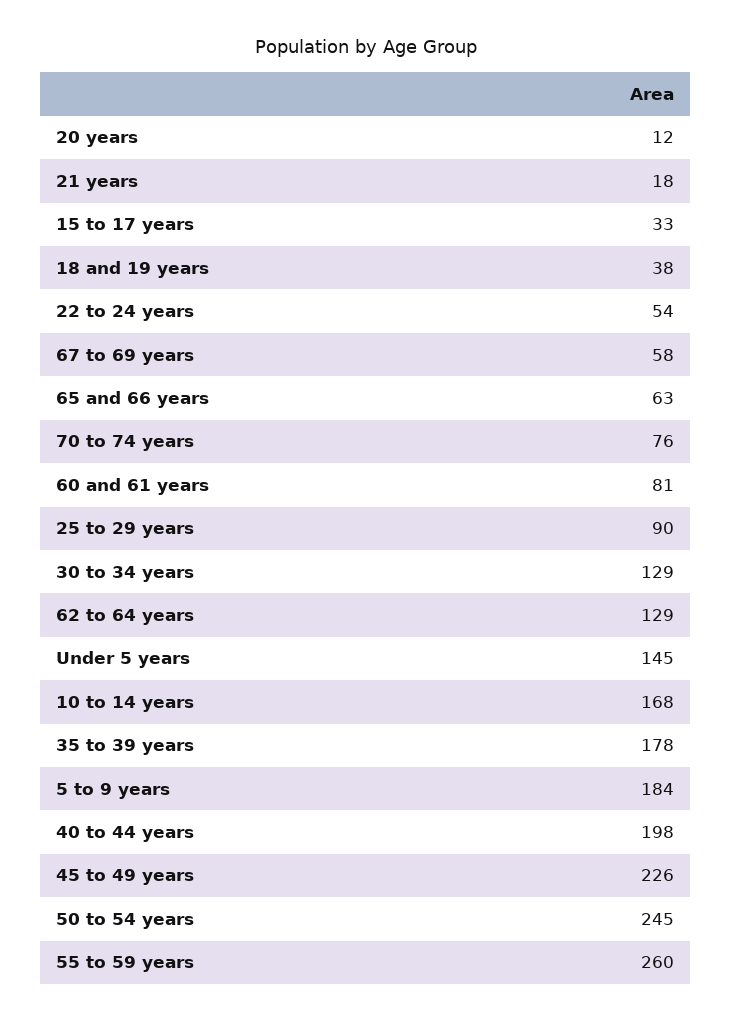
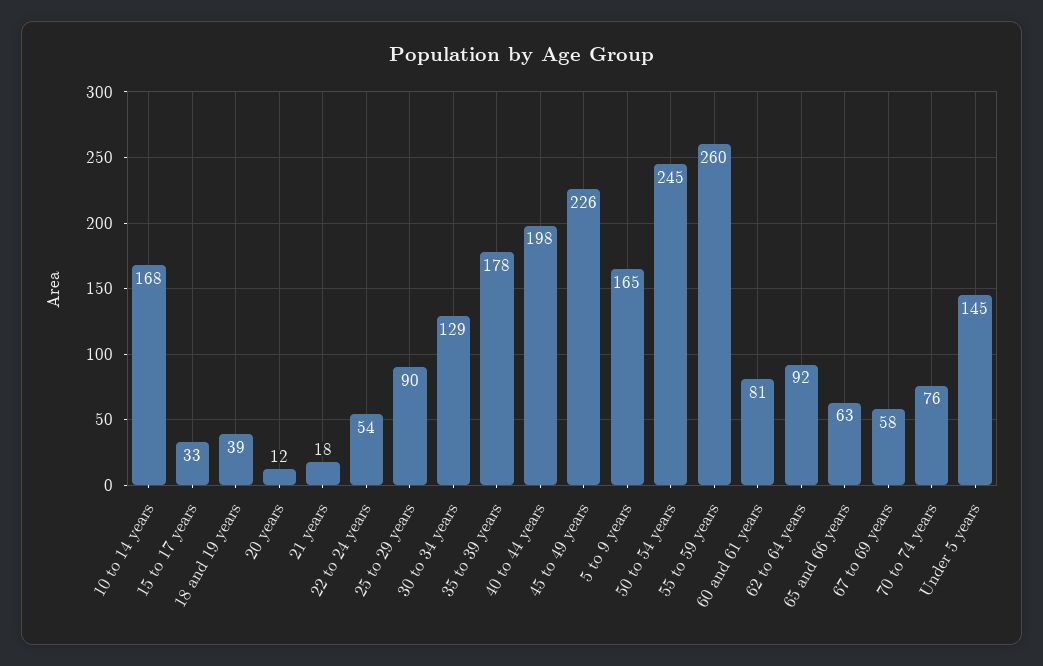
18 and 19 years: 38 -> 39
62 to 64 years: 129 -> 92
5 to 9 years: 184 -> 165

